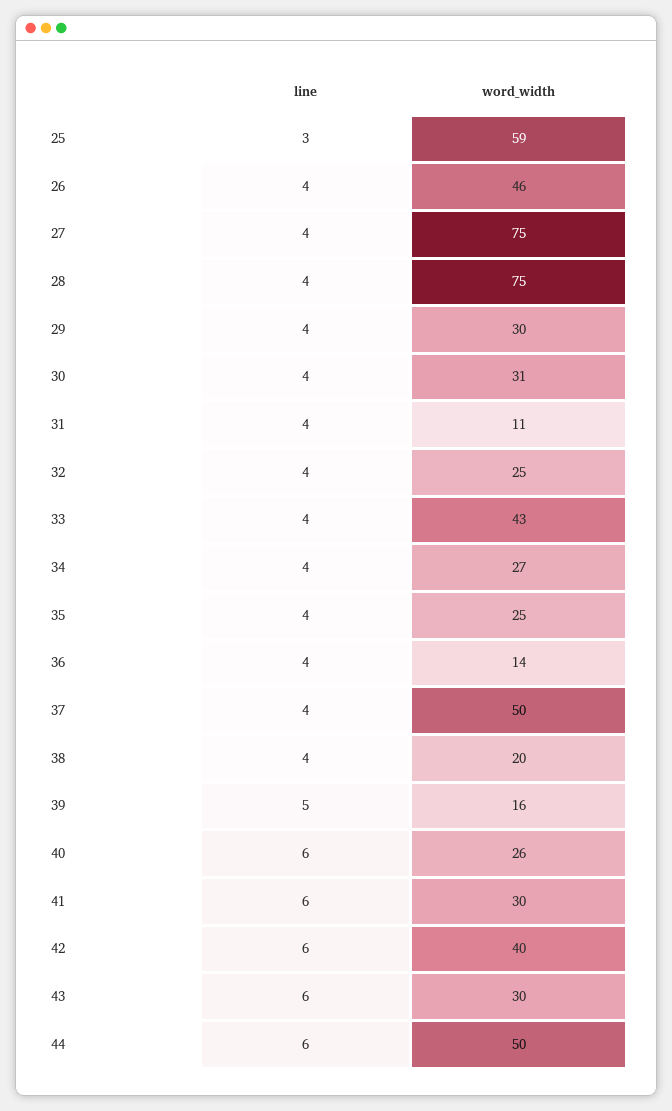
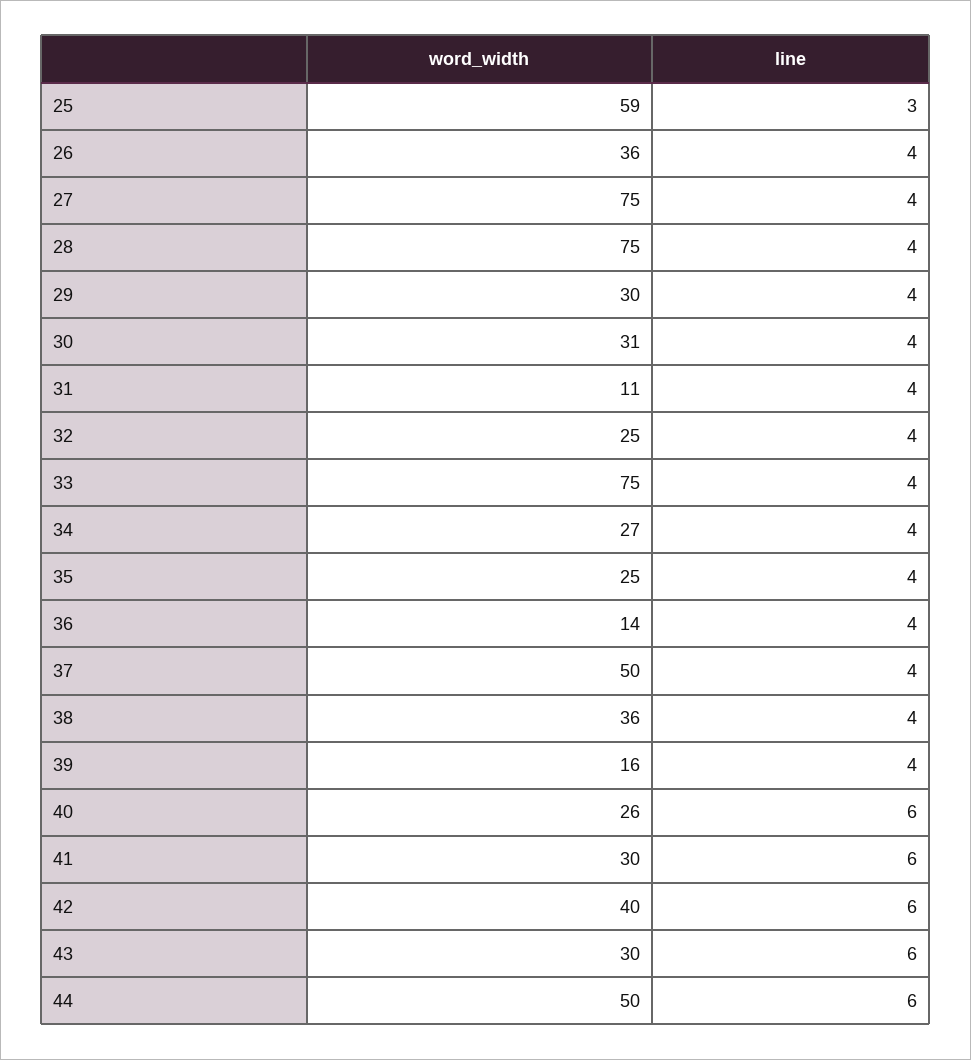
word_width, 26: 46 -> 36
word_width, 33: 43 -> 75
word_width, 38: 20 -> 36
line, 39: 5 -> 4

